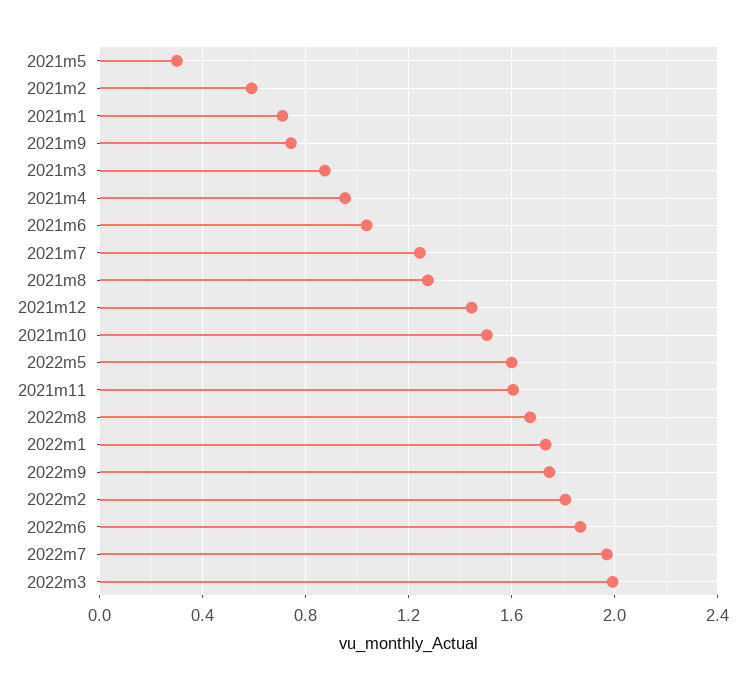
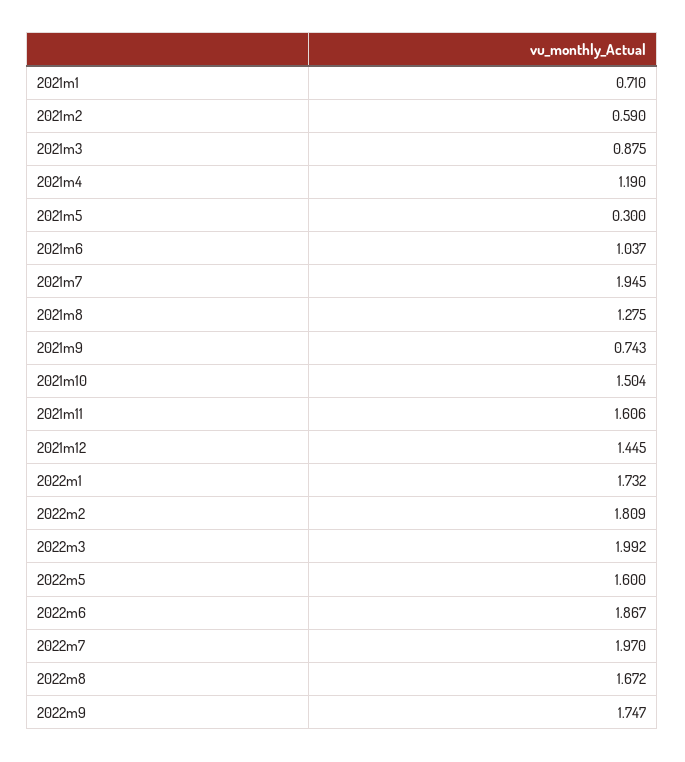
2021m4: 0.95 -> 1.19
2021m7: 1.25 -> 1.945

